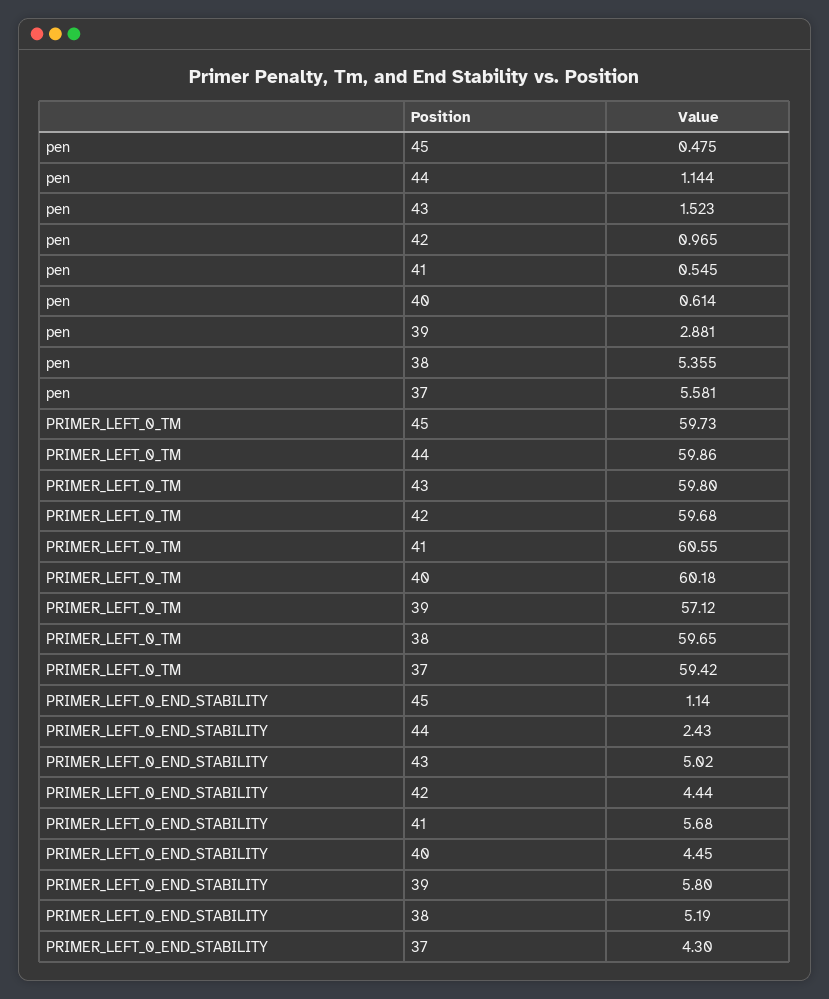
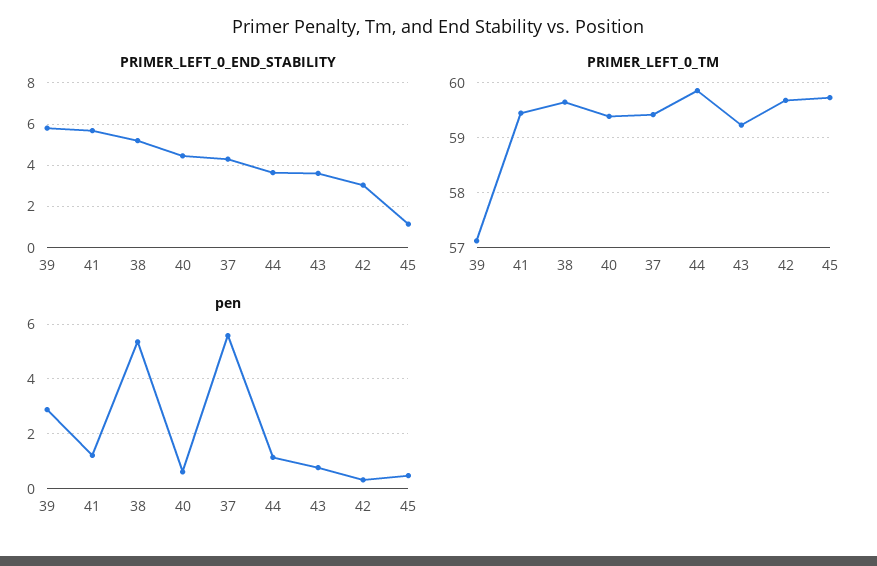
pen, 43: 1.523 -> 0.75
pen, 42: 0.965 -> 0.25
pen, 41: 0.545 -> 1.25
PRIMER_LEFT_0_TM, 43: 59.8 -> 59.2
PRIMER_LEFT_0_TM, 41: 60.55 -> 59.4
PRIMER_LEFT_0_TM, 40: 60.18 -> 59.4
PRIMER_LEFT_0_END_STABILITY, 44: 2.43 -> 3.5
PRIMER_LEFT_0_END_STABILITY, 43: 5.02 -> 3.5
PRIMER_LEFT_0_END_STABILITY, 42: 4.44 -> 3

